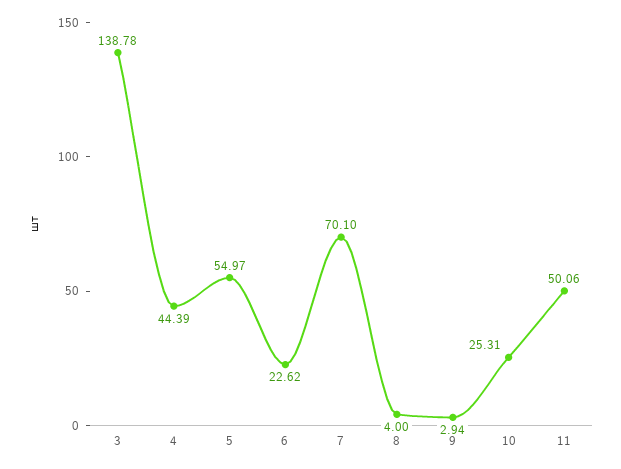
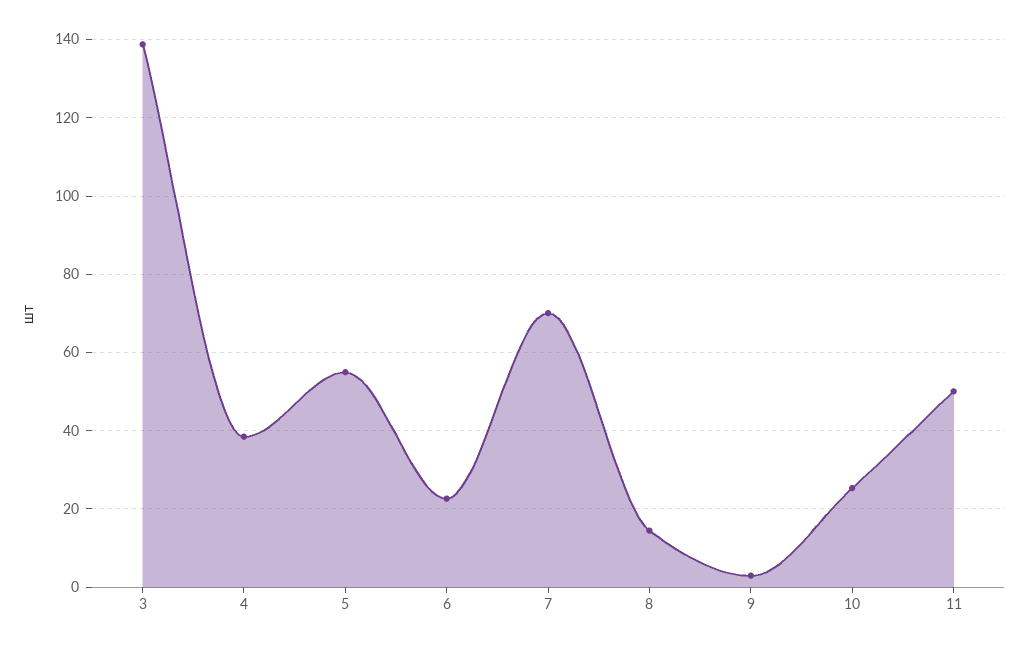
4: 44.39 -> 38
8: 4 -> 14

